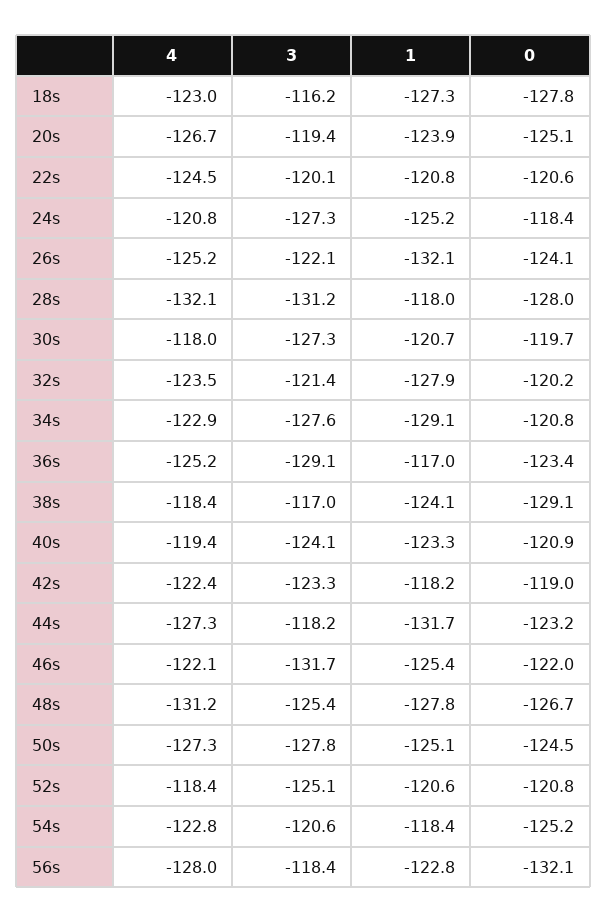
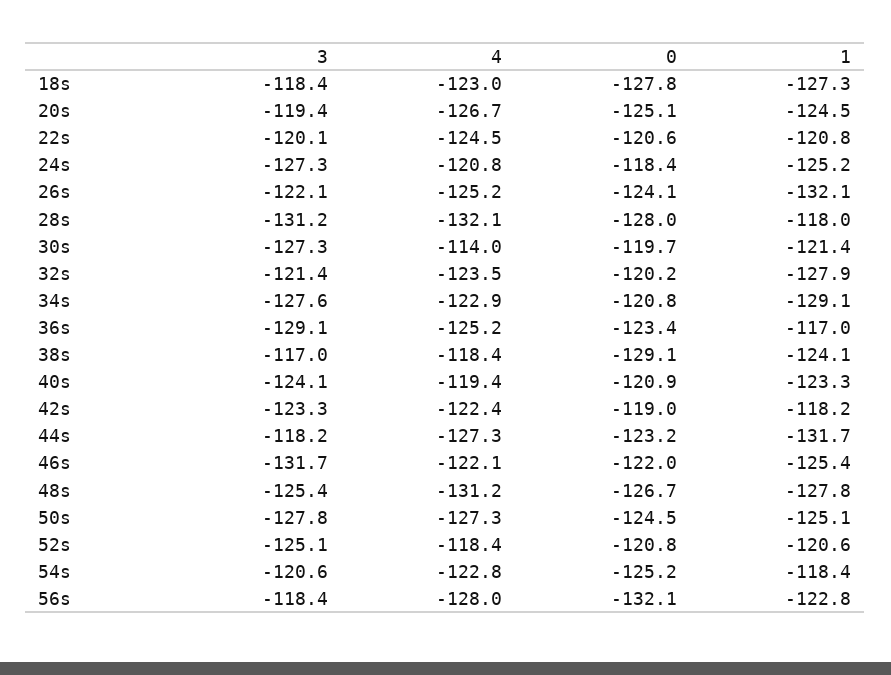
3, 18s: -116.2 -> -118.4
1, 20s: -123.9 -> -124.5
4, 30s: -118 -> -114
1, 30s: -120.7 -> -121.4

